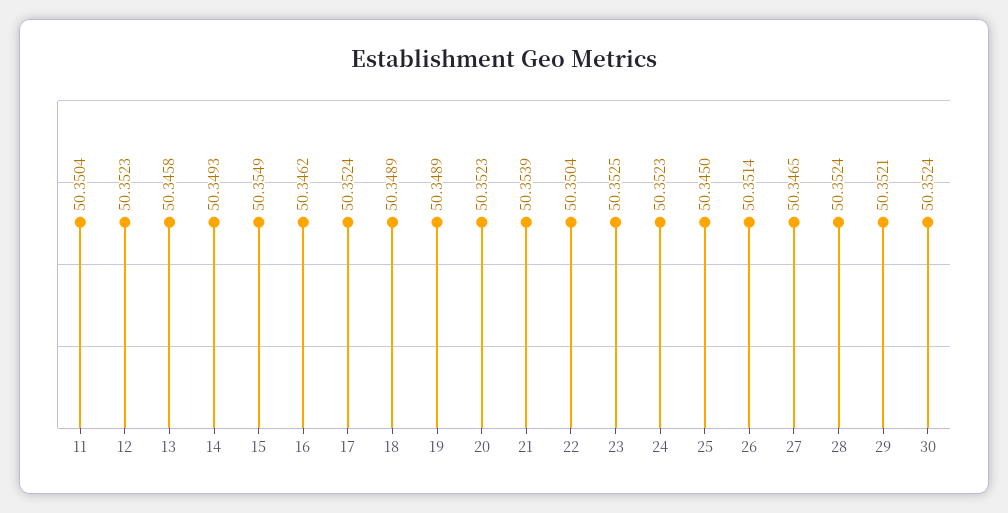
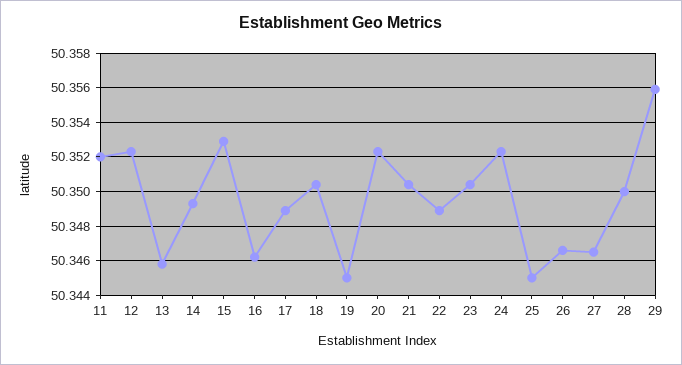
11: 50.3504 -> 50.352
15: 50.3549 -> 50.353
17: 50.3524 -> 50.349
18: 50.3489 -> 50.3505
19: 50.3489 -> 50.345
21: 50.3539 -> 50.3505
22: 50.3504 -> 50.349
23: 50.3525 -> 50.3505
26: 50.3514 -> 50.3465
28: 50.3524 -> 50.35
29: 50.3521 -> 50.356
30: 50.3524 -> none

